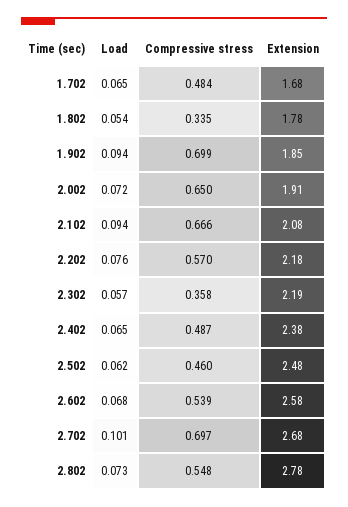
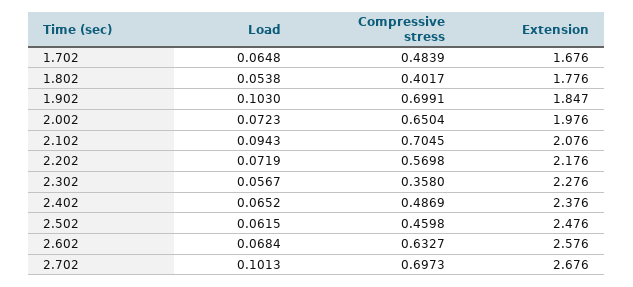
Compressive stress, 1.802: 0.335 -> 0.4017
Load, 1.902: 0.094 -> 0.103
Extension, 2.002: 1.91 -> 1.976
Compressive stress, 2.102: 0.666 -> 0.7045
Load, 2.202: 0.076 -> 0.0719
Extension, 2.302: 2.19 -> 2.276
Compressive stress, 2.602: 0.539 -> 0.6327
Load, 2.802: 0.073 -> none
Compressive stress, 2.802: 0.548 -> none
Extension, 2.802: 2.78 -> none

